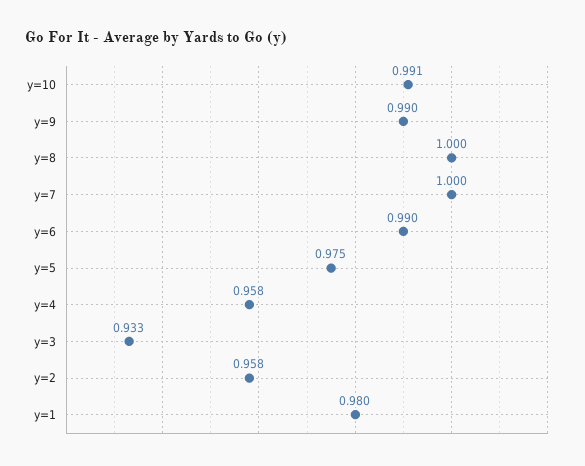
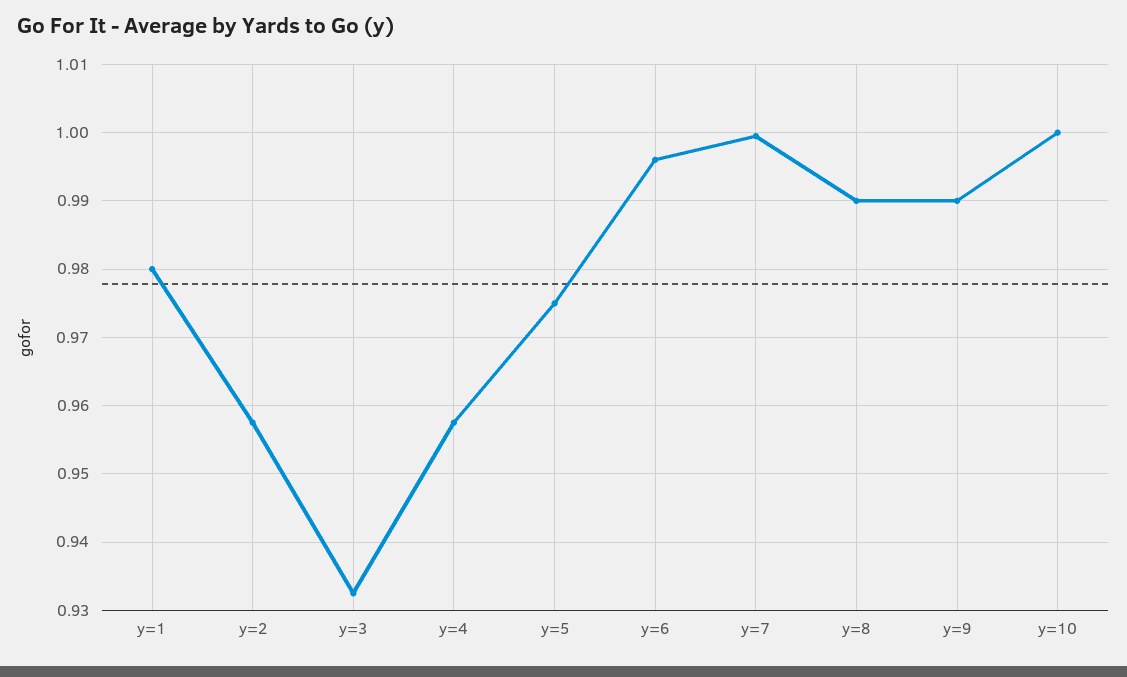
y=10: 0.991 -> 1
y=8: 1 -> 0.99
y=6: 0.99 -> 0.996

